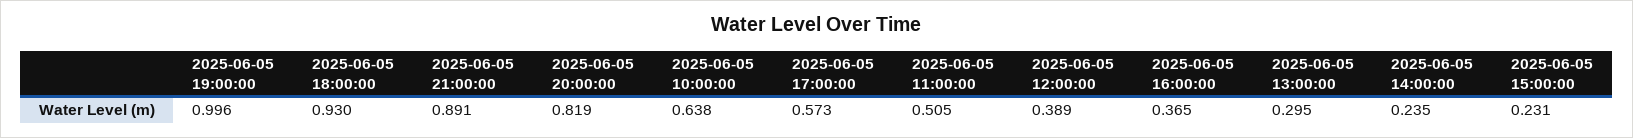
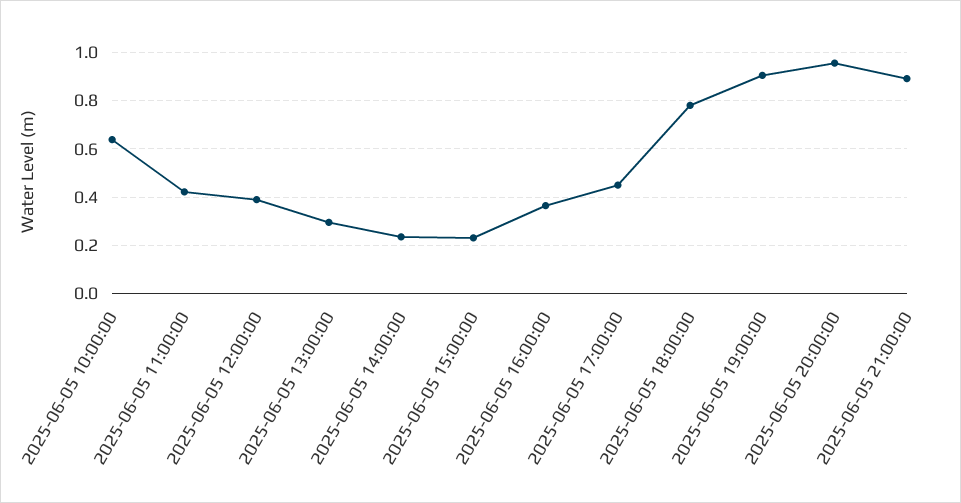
2025-06-05 19:00:00: 0.996 -> 0.9
2025-06-05 18:00:00: 0.93 -> 0.775
2025-06-05 20:00:00: 0.819 -> 0.95
2025-06-05 17:00:00: 0.573 -> 0.45
2025-06-05 11:00:00: 0.505 -> 0.425

